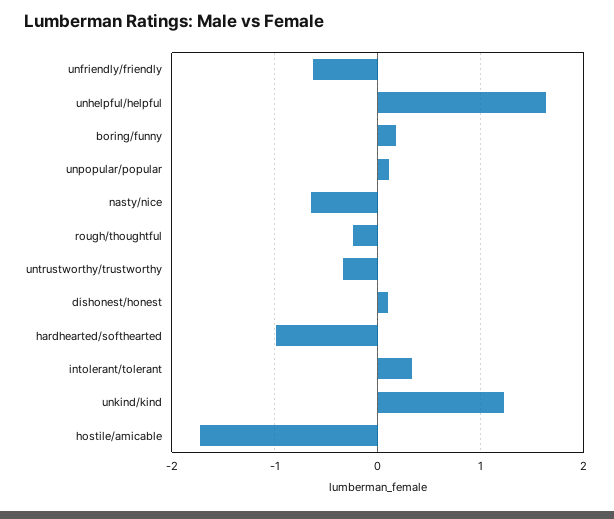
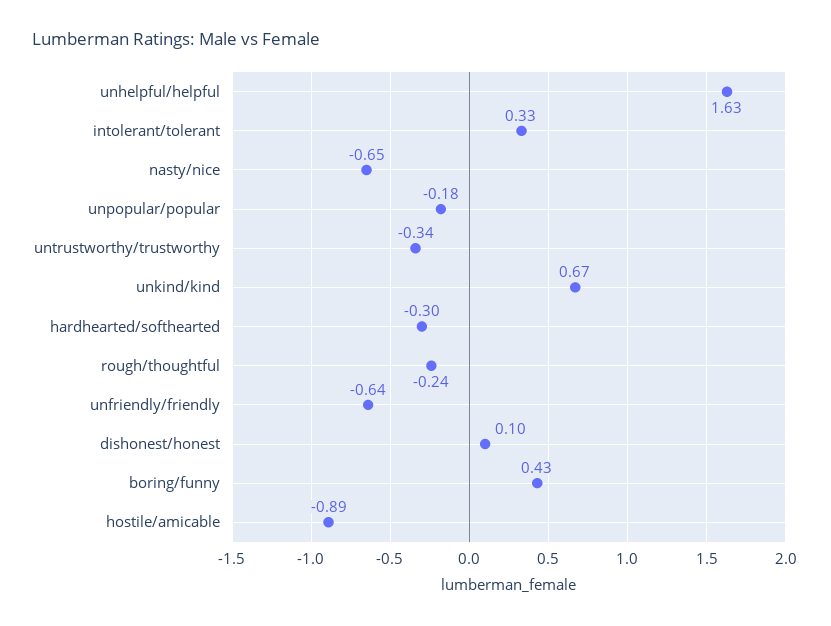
boring/funny: 0.2 -> 0.43
unpopular/popular: 0.1 -> -0.18
hardhearted/softhearted: -1 -> -0.3
unkind/kind: 1.2 -> 0.67
hostile/amicable: -1.7 -> -0.89

